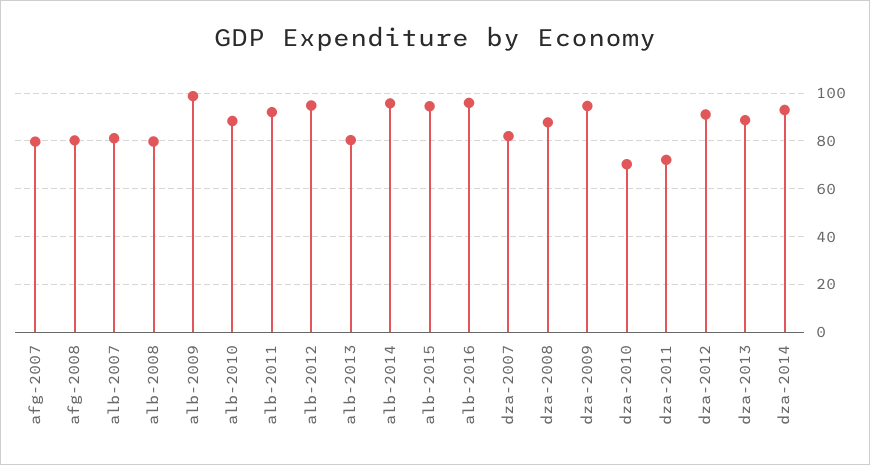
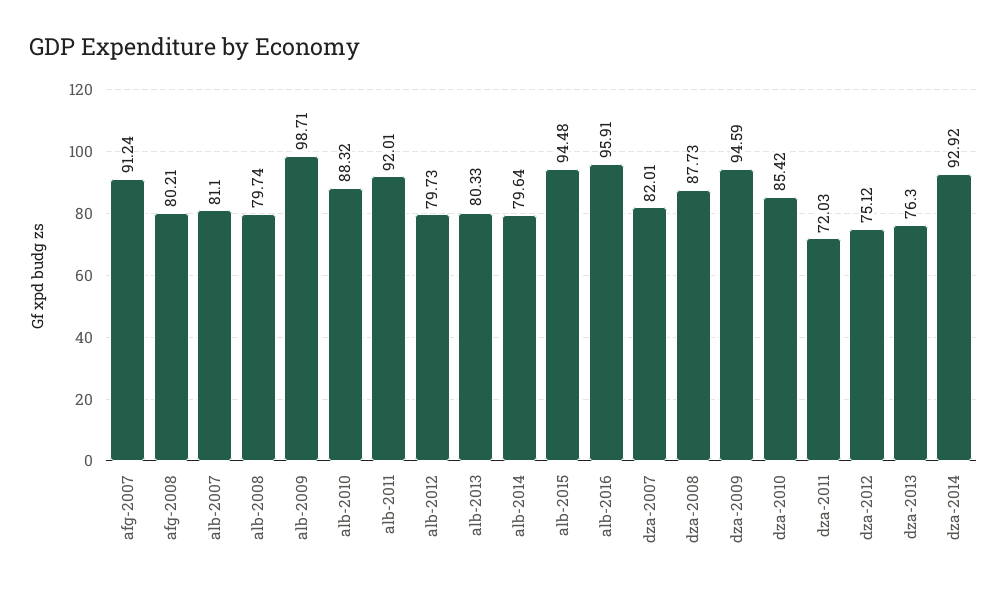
afg-2007: 80 -> 91.24
alb-2012: 95 -> 79.73
alb-2014: 95 -> 79.64
dza-2010: 70 -> 85.42
dza-2012: 90 -> 75.12
dza-2013: 90 -> 76.3

